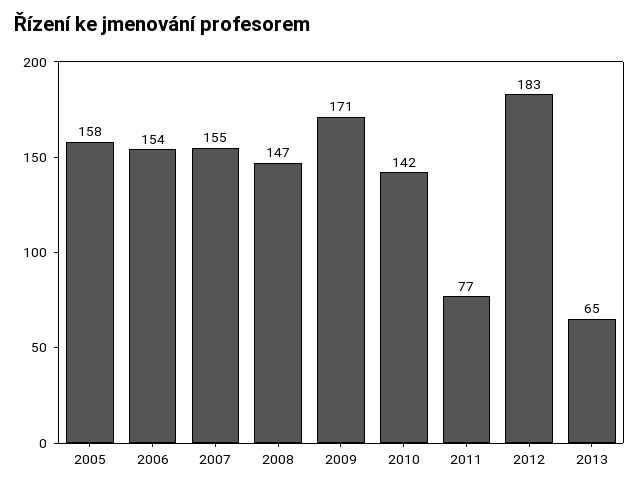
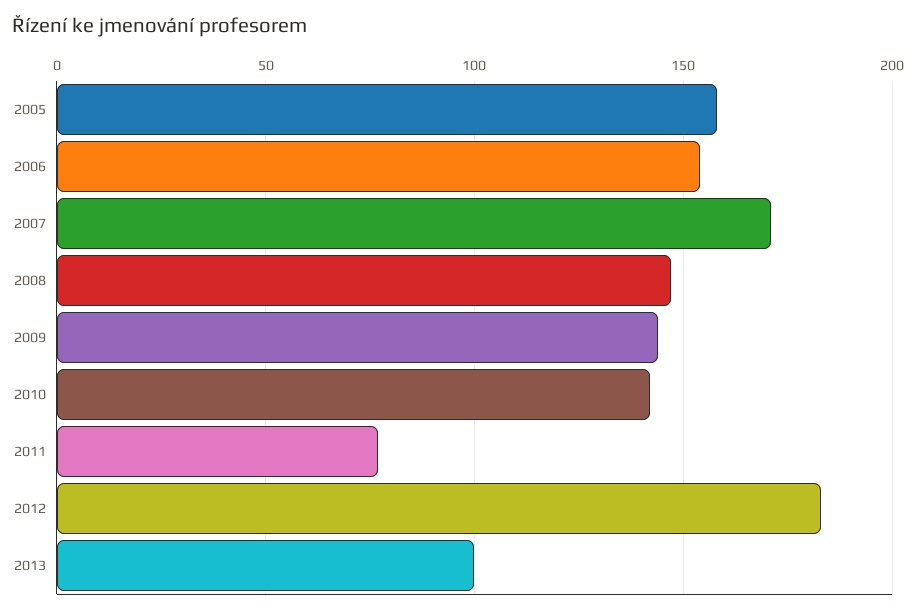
2007: 155 -> 170
2009: 171 -> 145
2013: 65 -> 100

